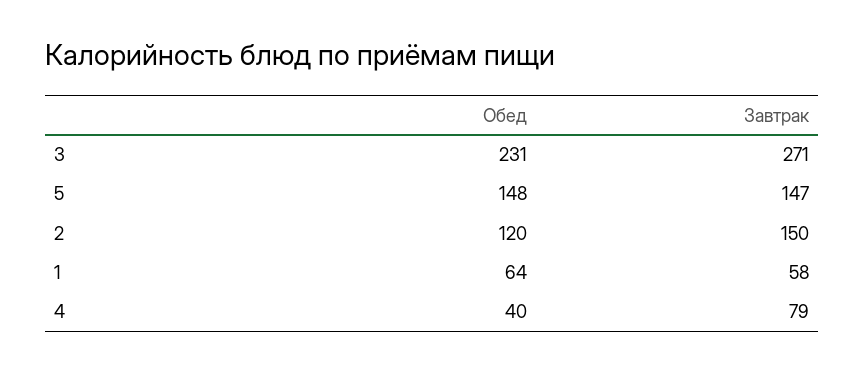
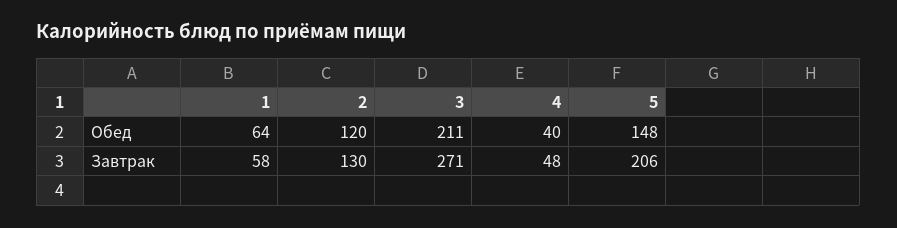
Обед, 3: 231 -> 211
Завтрак, 5: 147 -> 206
Завтрак, 2: 150 -> 130
Завтрак, 4: 79 -> 48

